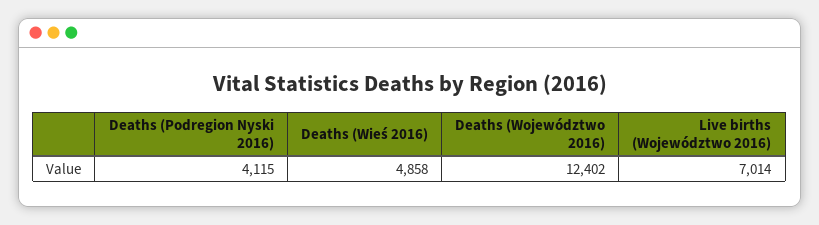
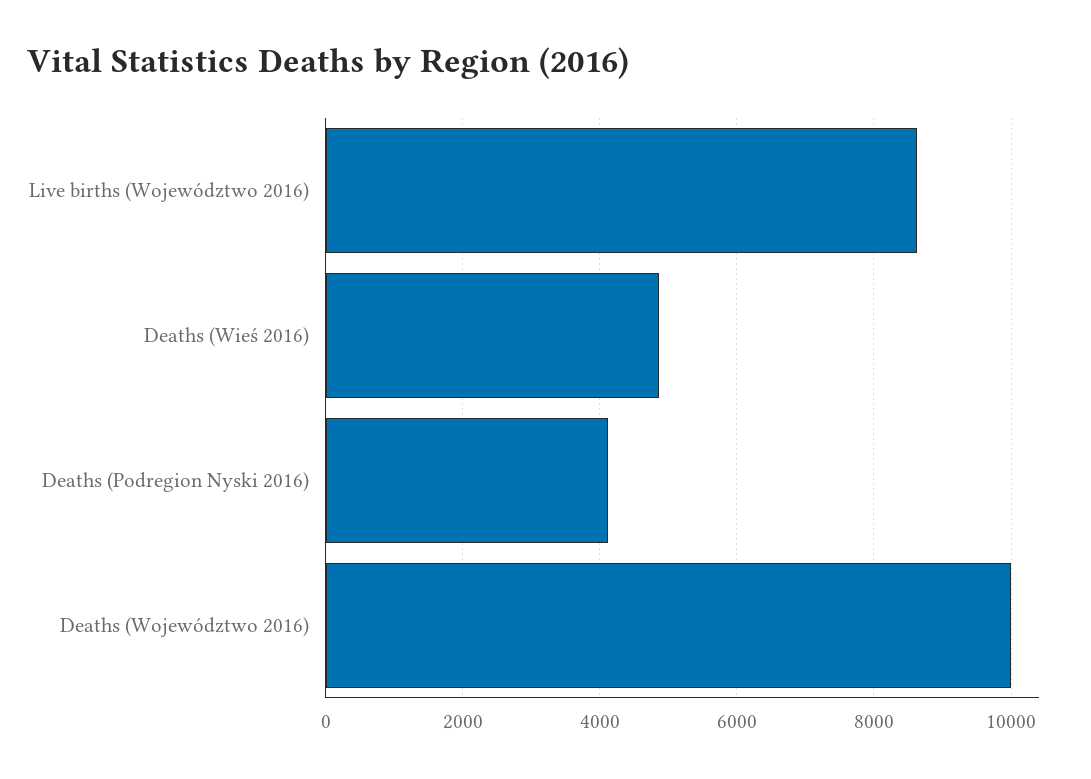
Deaths (Województwo 2016): 12402 -> 10000
Live births (Województwo 2016): 7014 -> 8600

